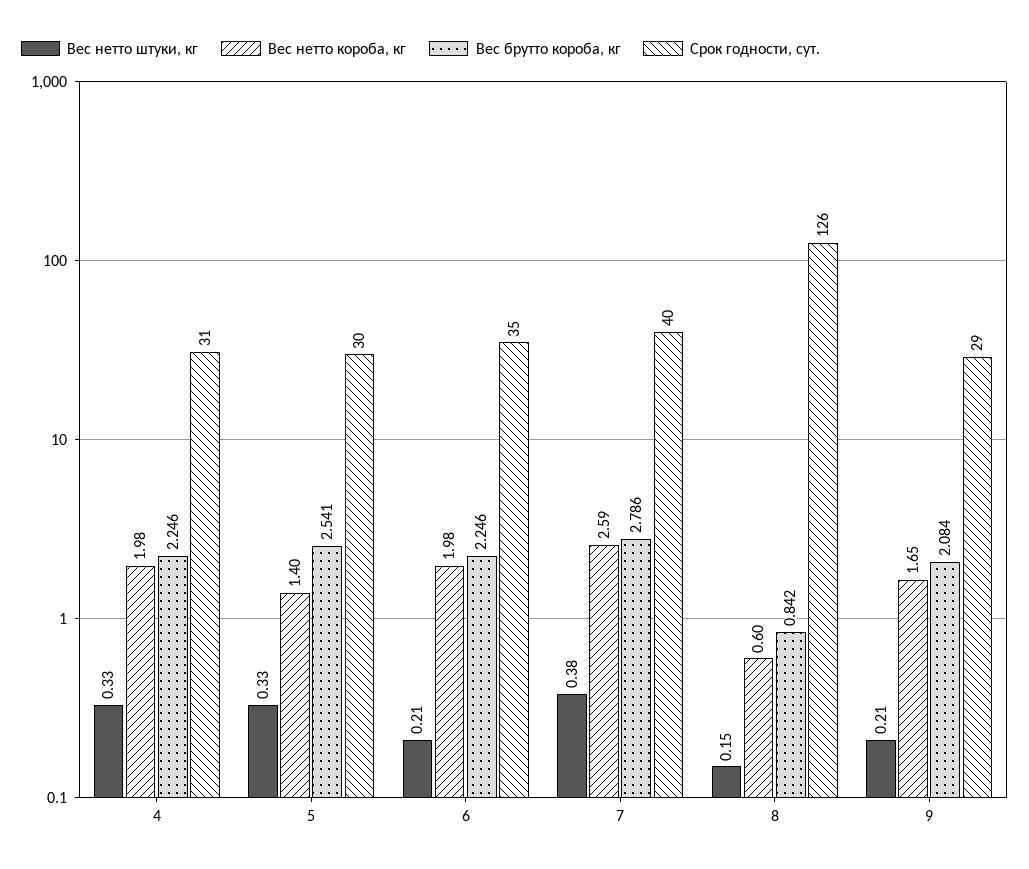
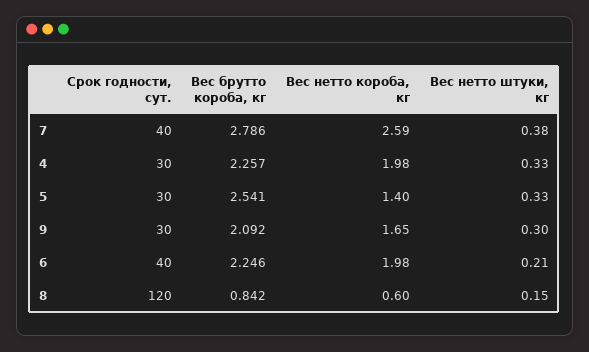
Вес брутто короба, кг, 4: 2.246 -> 2.257
Срок годности, сут., 4: 31 -> 30
Срок годности, сут., 6: 35 -> 40
Срок годности, сут., 8: 126 -> 120
Вес нетто штуки, кг, 9: 0.21 -> 0.3
Вес брутто короба, кг, 9: 2.084 -> 2.092
Срок годности, сут., 9: 29 -> 30

